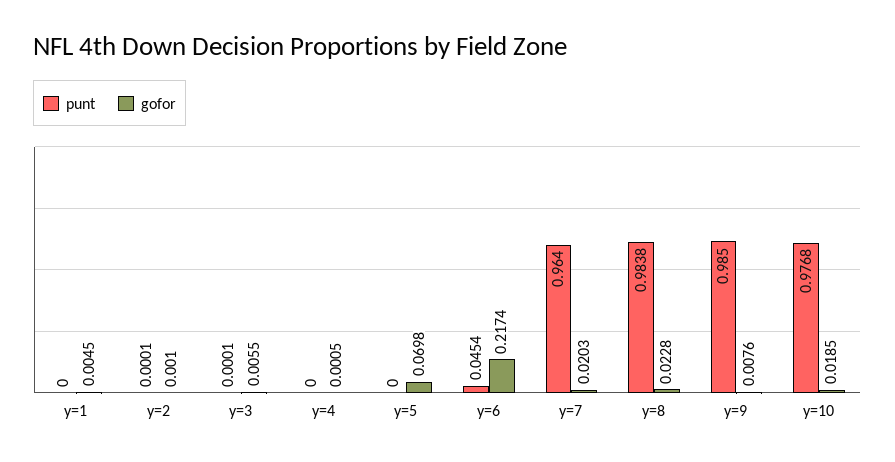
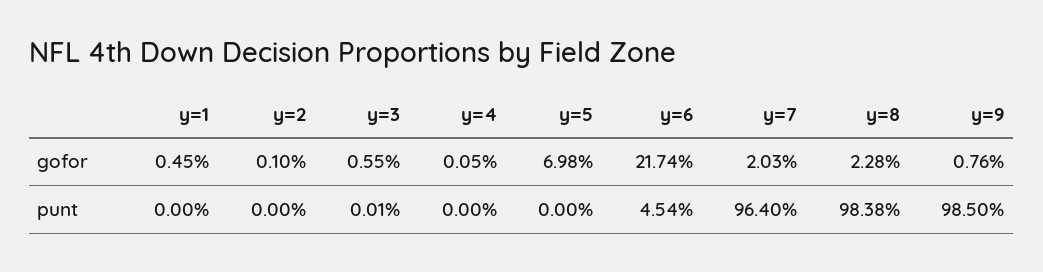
punt, y=2: 0.0001 -> 0
punt, y=10: 0.9768 -> none
gofor, y=10: 0.0185 -> none

